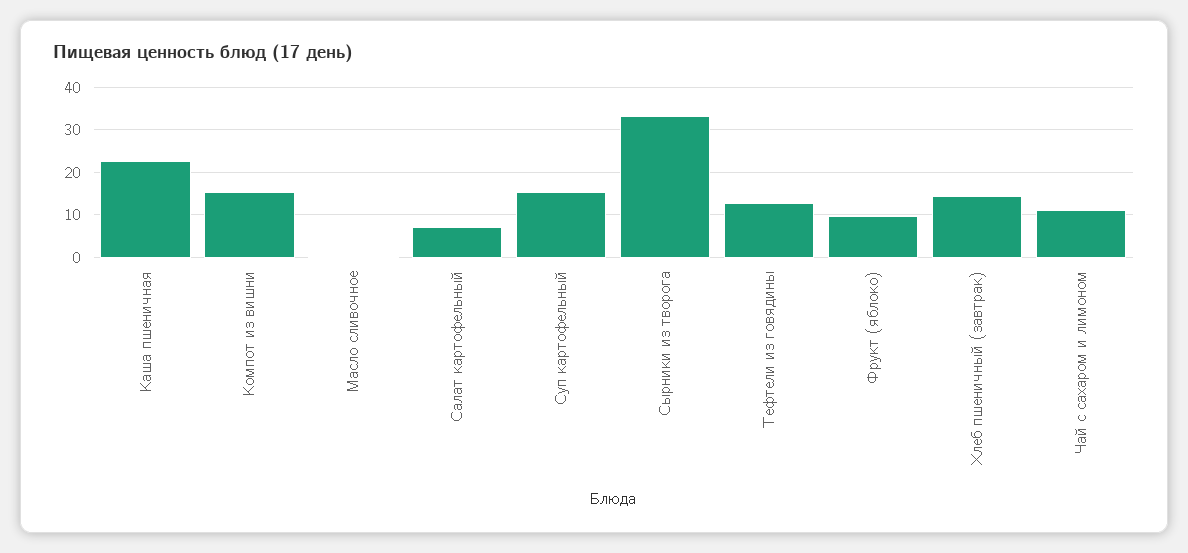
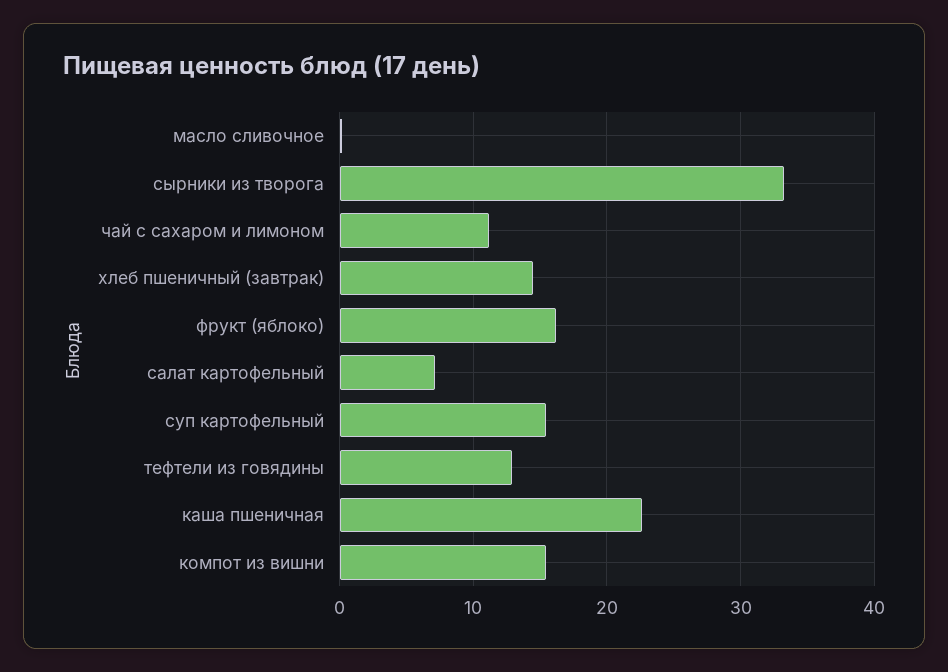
Фрукт (яблоко): 10 -> 16

